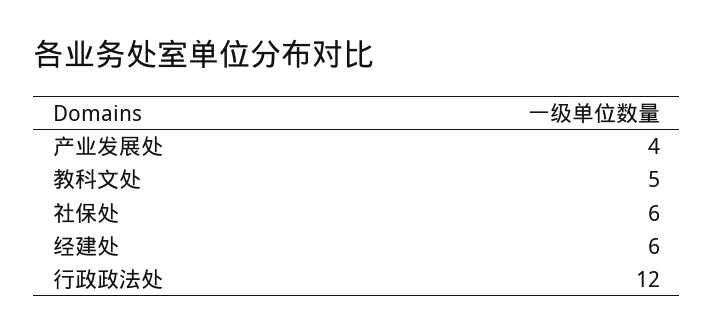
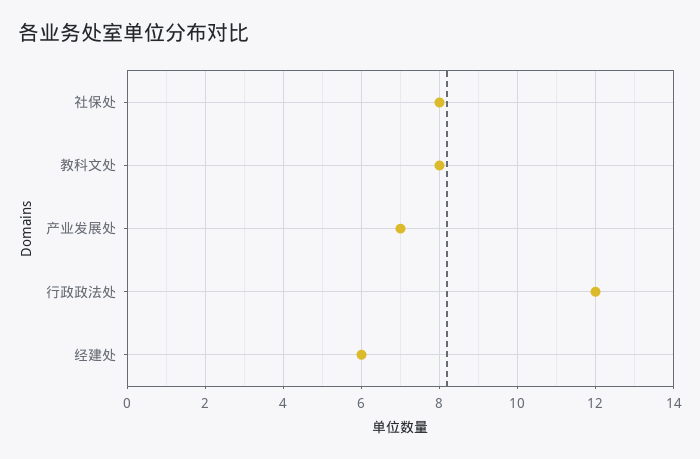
产业发展处: 4 -> 7
教科文处: 5 -> 8
社保处: 6 -> 8

